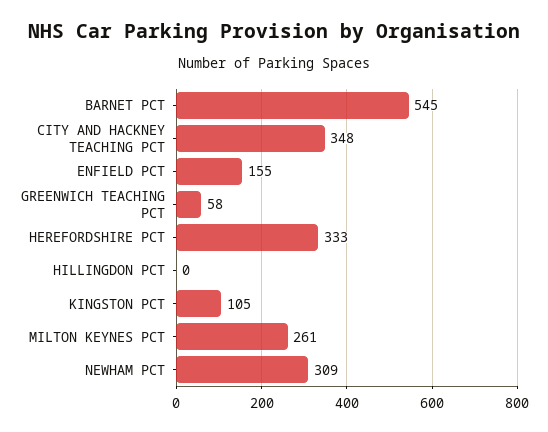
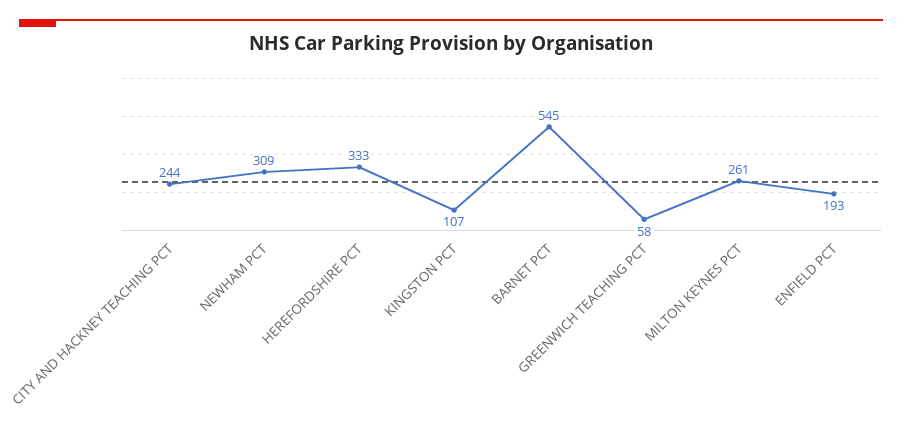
CITY AND HACKNEY TEACHING PCT: 348 -> 244
ENFIELD PCT: 155 -> 193
HILLINGDON PCT: 0 -> none
KINGSTON PCT: 105 -> 107

